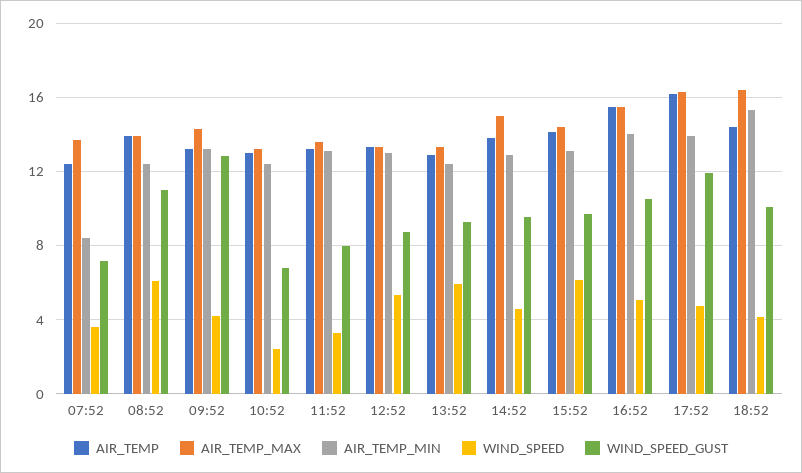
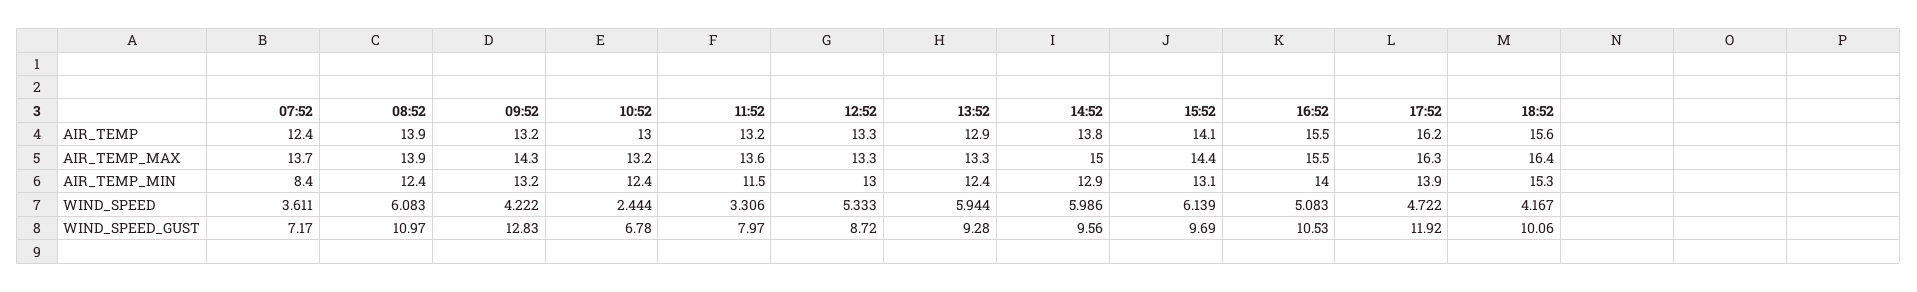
AIR_TEMP_MIN, 11:52: 13 -> 11.5
WIND_SPEED, 14:52: 4.5 -> 5.986
AIR_TEMP, 18:52: 14.5 -> 15.6

